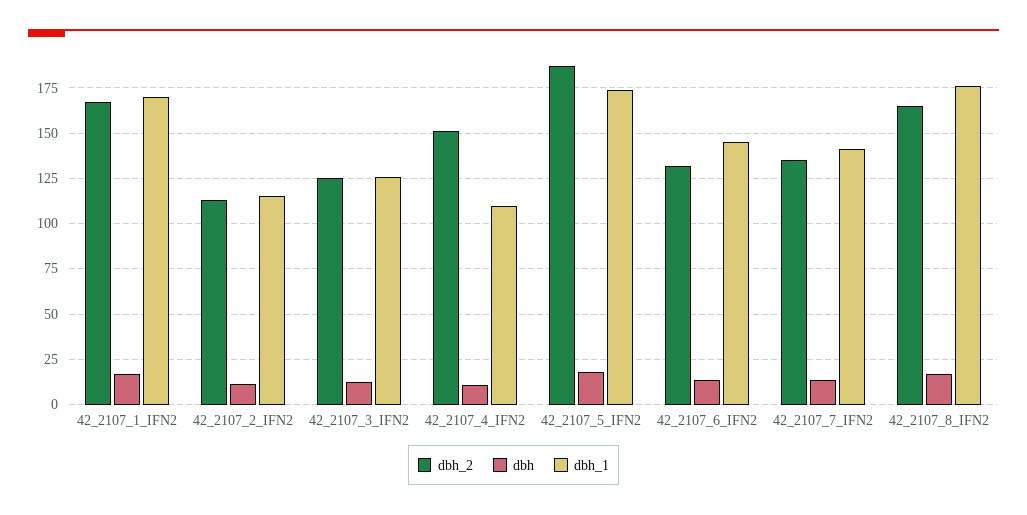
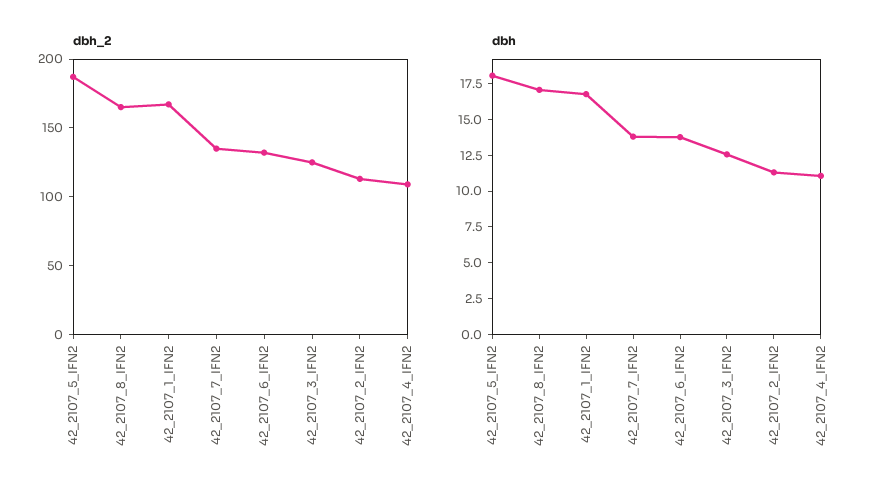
dbh_1, 42_2107_1_IFN2: 170 -> none
dbh_1, 42_2107_2_IFN2: 115 -> none
dbh_1, 42_2107_3_IFN2: 125 -> none
dbh_2, 42_2107_4_IFN2: 150 -> 110
dbh_1, 42_2107_4_IFN2: 110 -> none
dbh_1, 42_2107_5_IFN2: 175 -> none
dbh_1, 42_2107_6_IFN2: 145 -> none
dbh_1, 42_2107_7_IFN2: 140 -> none
dbh_1, 42_2107_8_IFN2: 175 -> none

